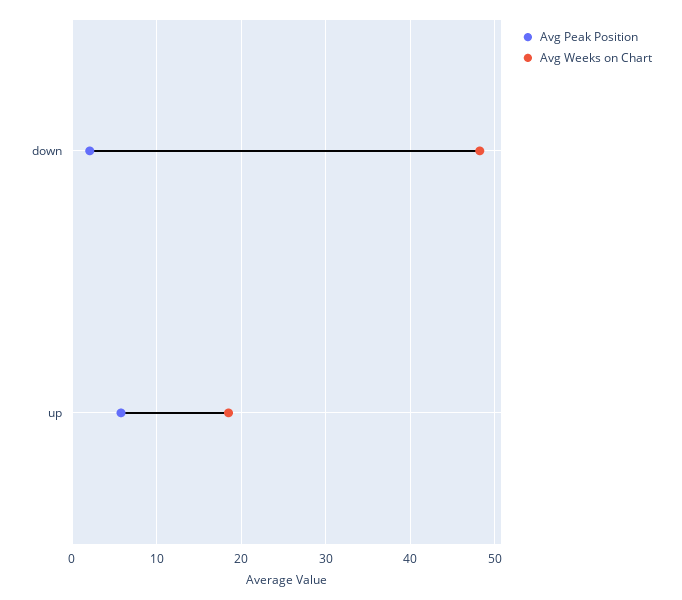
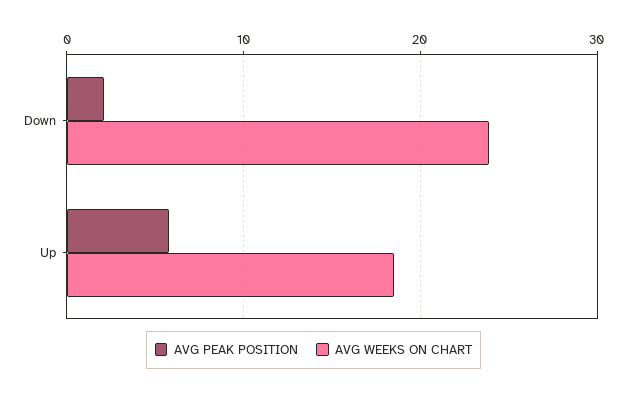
Avg Weeks on Chart, down: 48 -> 24

